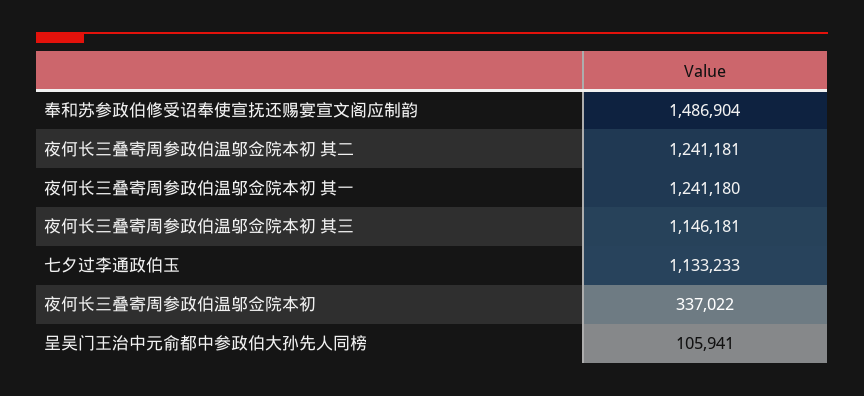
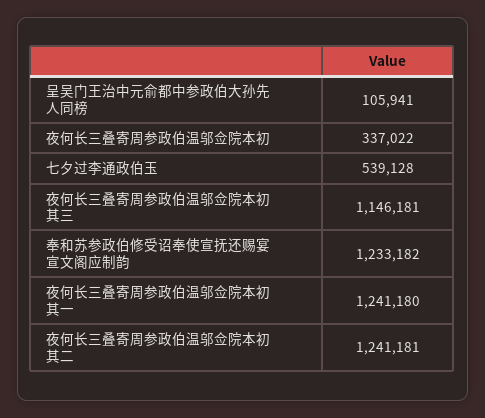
奉和苏参政伯修受诏奉使宣抚还赐宴宣文阁应制韵: 1486904 -> 1233182
七夕过李通政伯玉: 1133233 -> 539128

